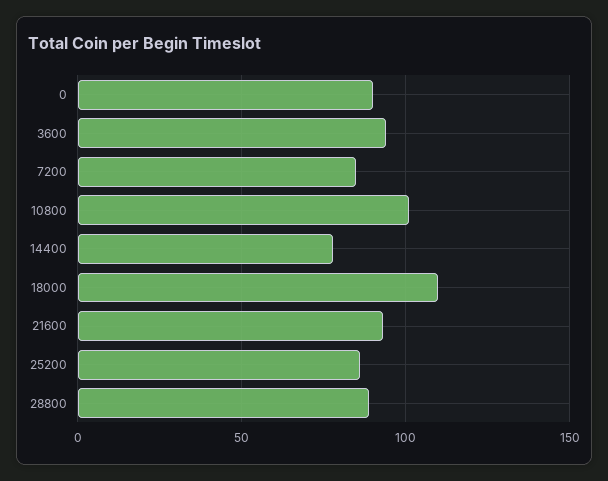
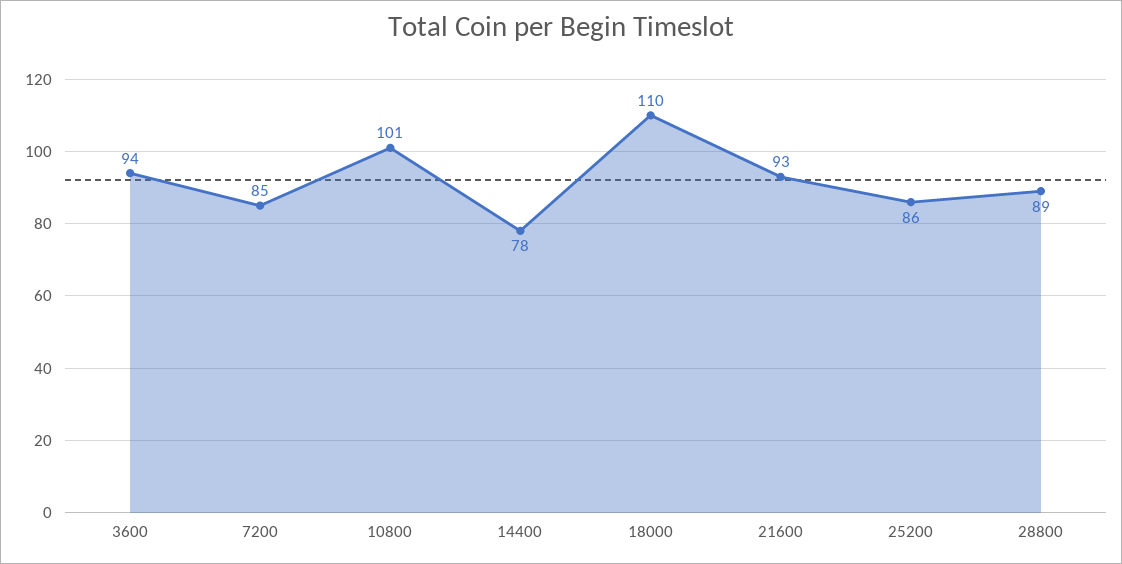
0: 90 -> none

